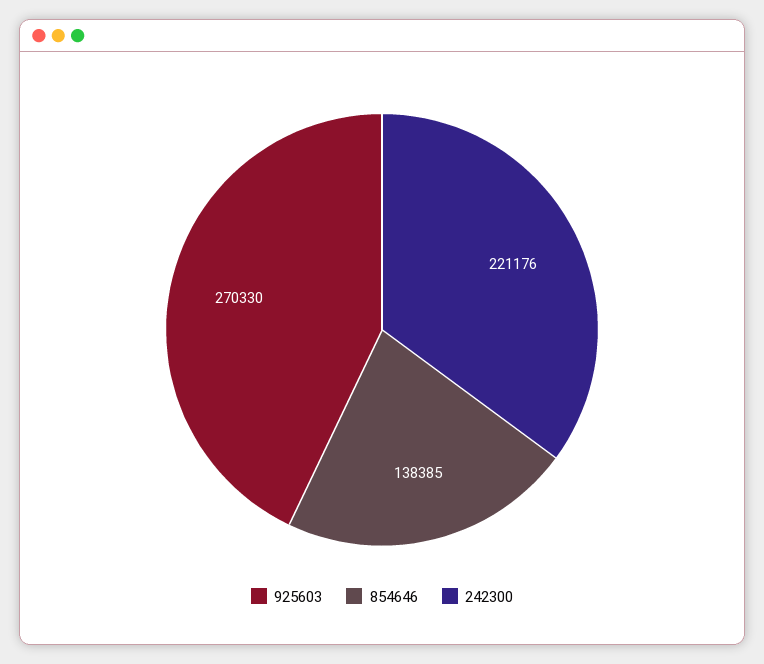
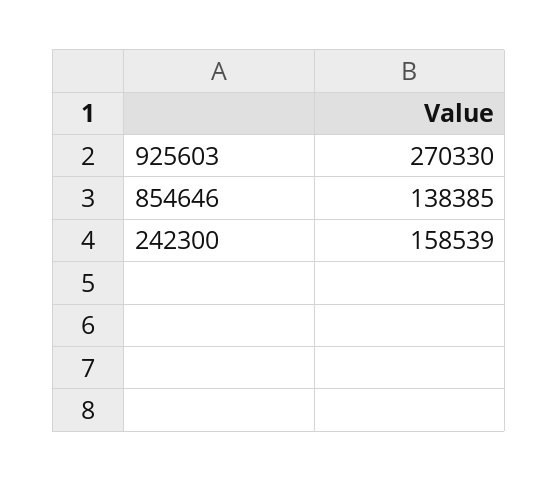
242300: 221176 -> 158539

